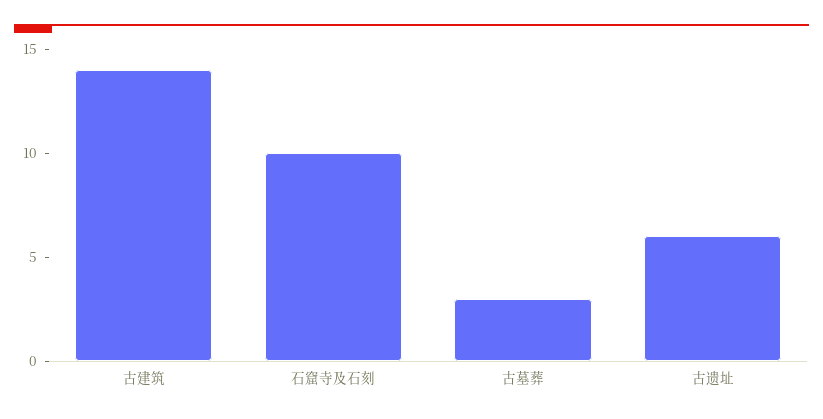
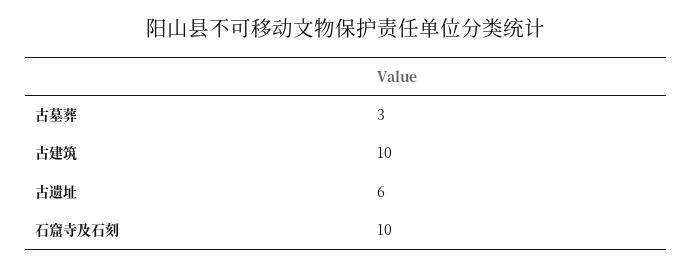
古建筑: 14 -> 10

